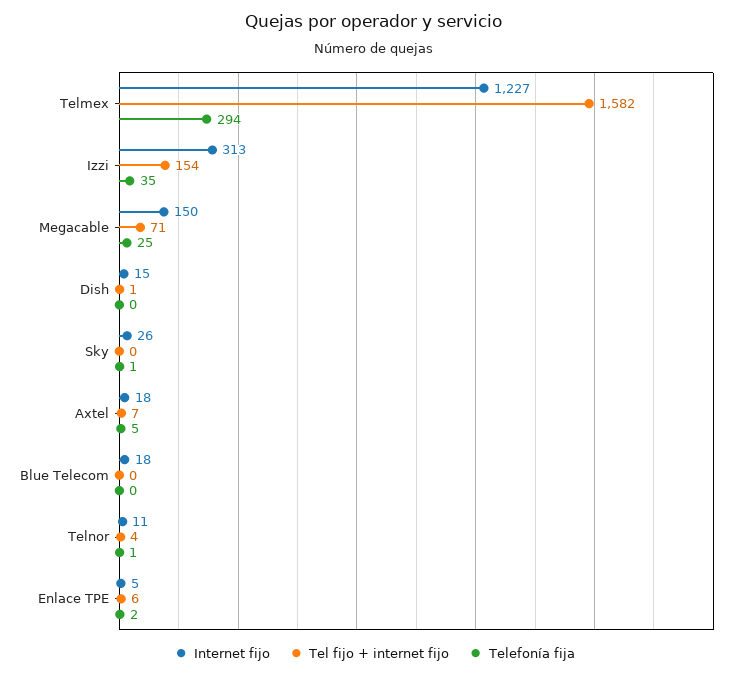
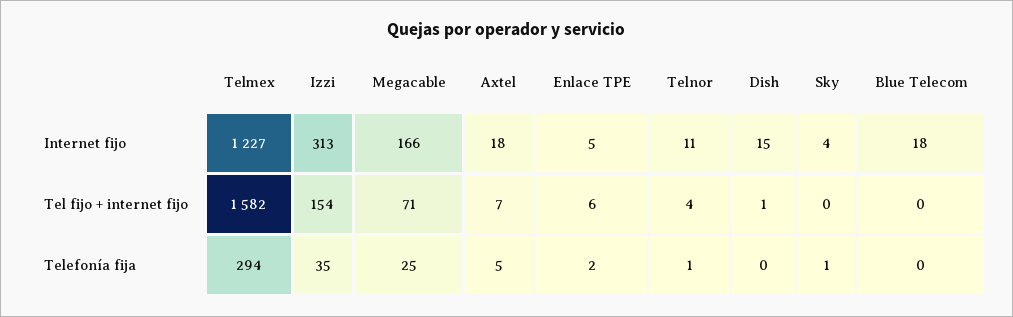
Internet fijo, Megacable: 150 -> 166
Internet fijo, Sky: 26 -> 4

